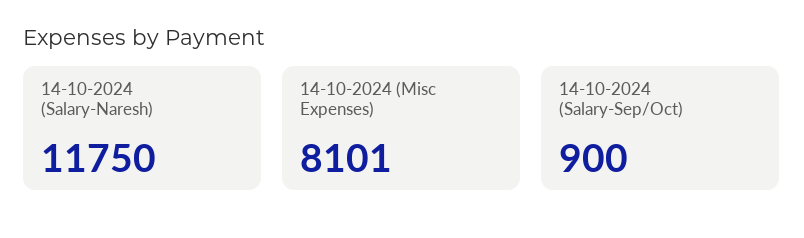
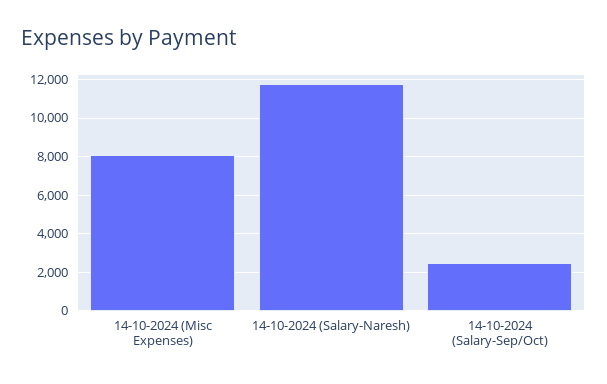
14-10-2024 (Salary-Sep/Oct): 900 -> 2500

